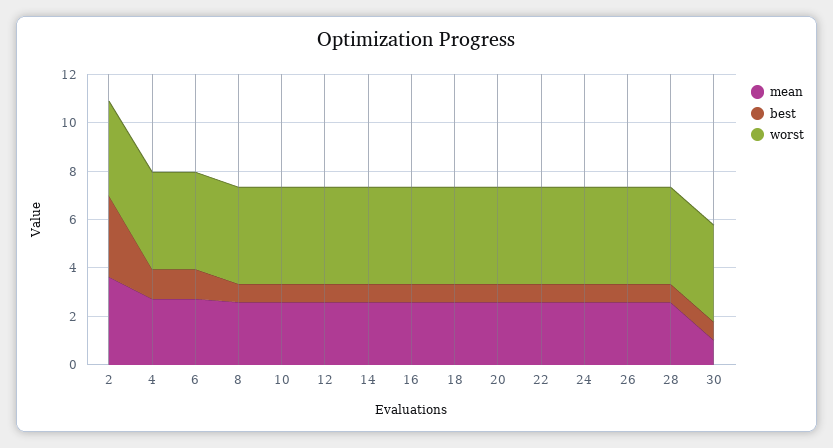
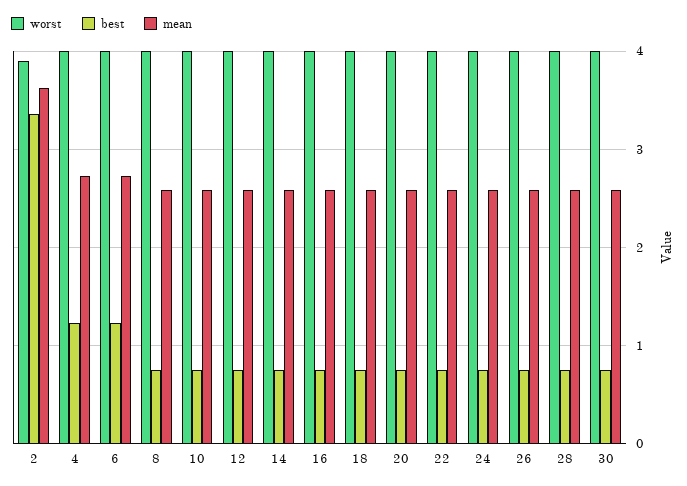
mean, 30: 1 -> 2.6

